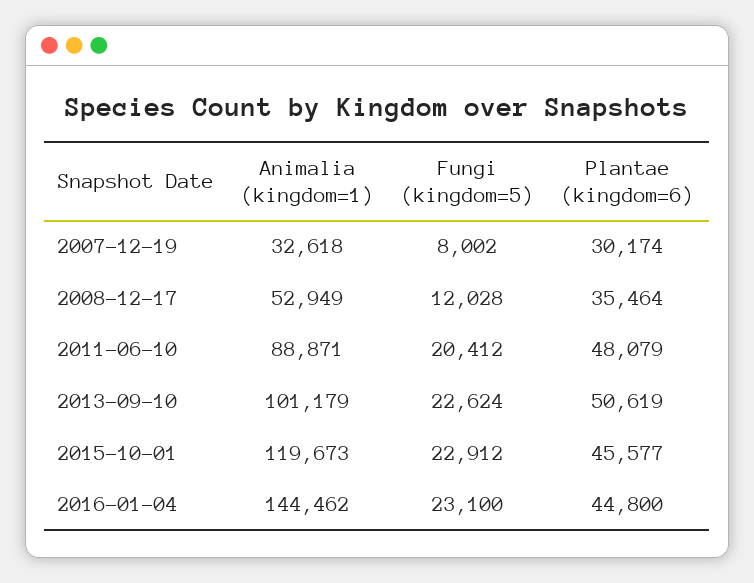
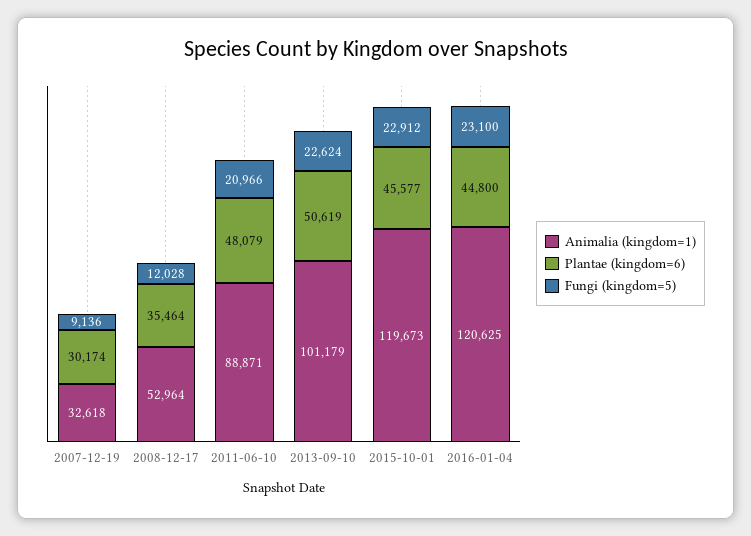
Fungi (kingdom=5), 2007-12-19: 8002 -> 9136
Animalia (kingdom=1), 2008-12-17: 52949 -> 52964
Fungi (kingdom=5), 2011-06-10: 20412 -> 20966
Animalia (kingdom=1), 2016-01-04: 144462 -> 120625

